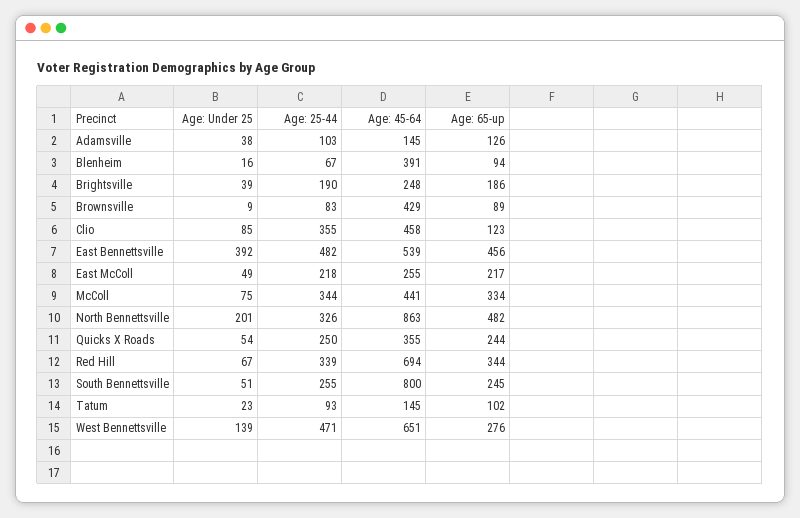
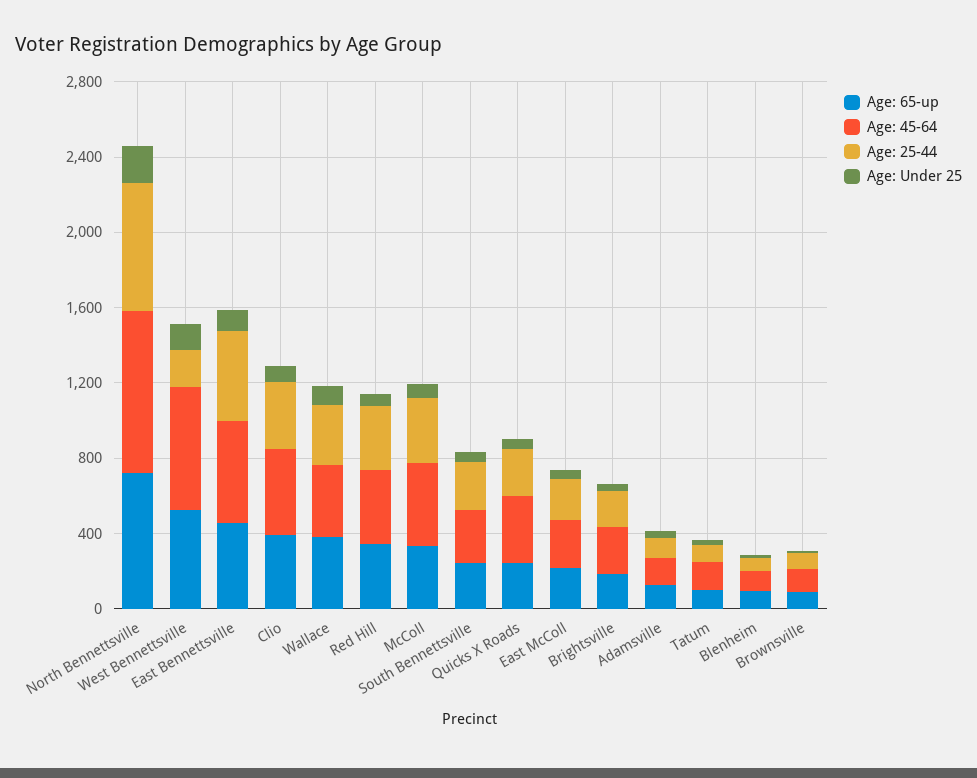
Age: 45-64, Blenheim: 391 -> 100
Age: 45-64, Brownsville: 429 -> 100
Age: 65-up, Clio: 123 -> 400
Age: Under 25, East Bennettsville: 392 -> 100
Age: 25-44, North Bennettsville: 326 -> 700
Age: 65-up, North Bennettsville: 482 -> 700
Age: 45-64, Red Hill: 694 -> 400
Age: 45-64, South Bennettsville: 800 -> 300
Age: 25-44, West Bennettsville: 471 -> 200
Age: 65-up, West Bennettsville: 276 -> 500
Age: 65-up, Wallace: none -> 400
Age: 45-64, Wallace: none -> 400
Age: 25-44, Wallace: none -> 300
Age: Under 25, Wallace: none -> 100

